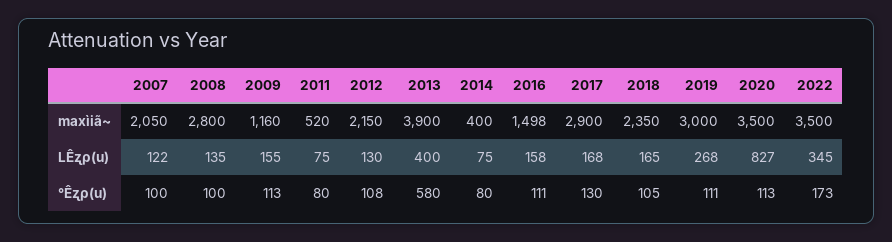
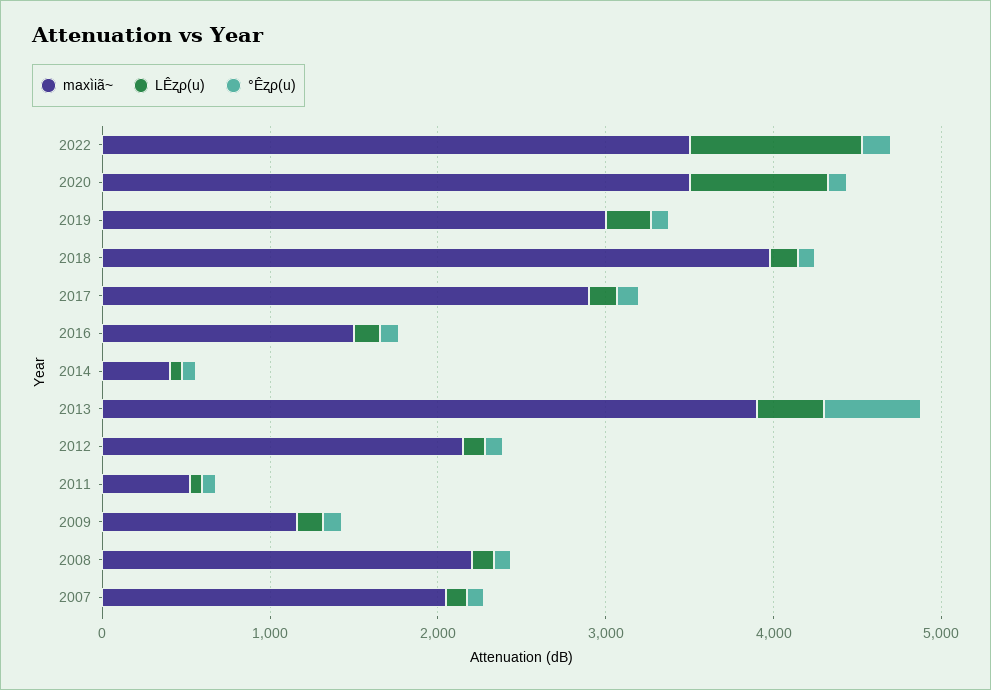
maxìiã~, 2008: 2800 -> 2200
maxìiã~, 2018: 2350 -> 4000
LÊʐρ(u), 2022: 345 -> 1000

